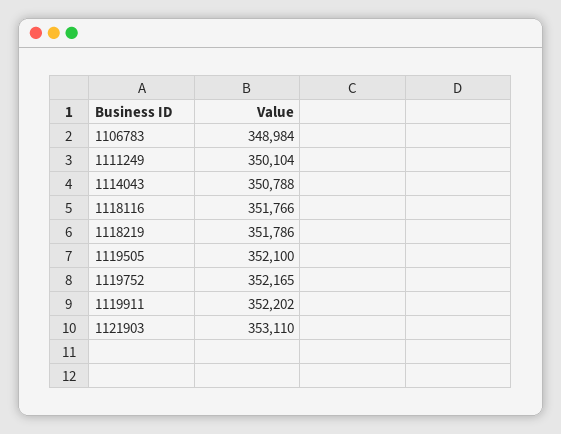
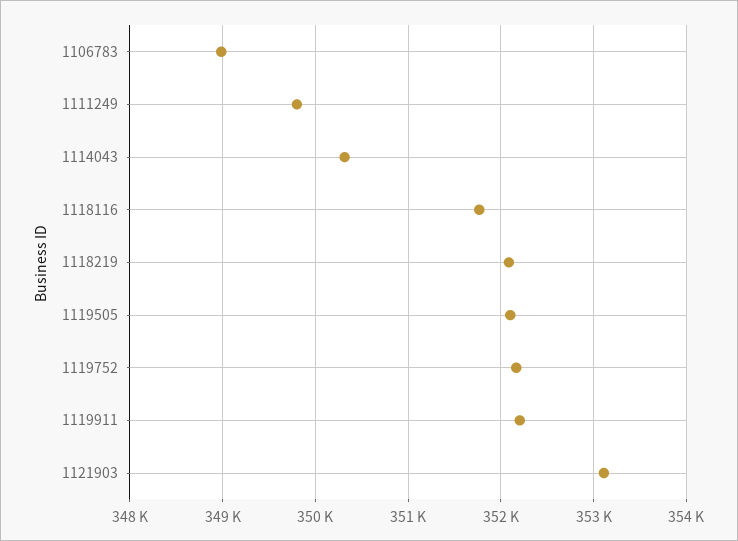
1111249: 350104 -> 349800
1114043: 350788 -> 350300
1118219: 351786 -> 352100

